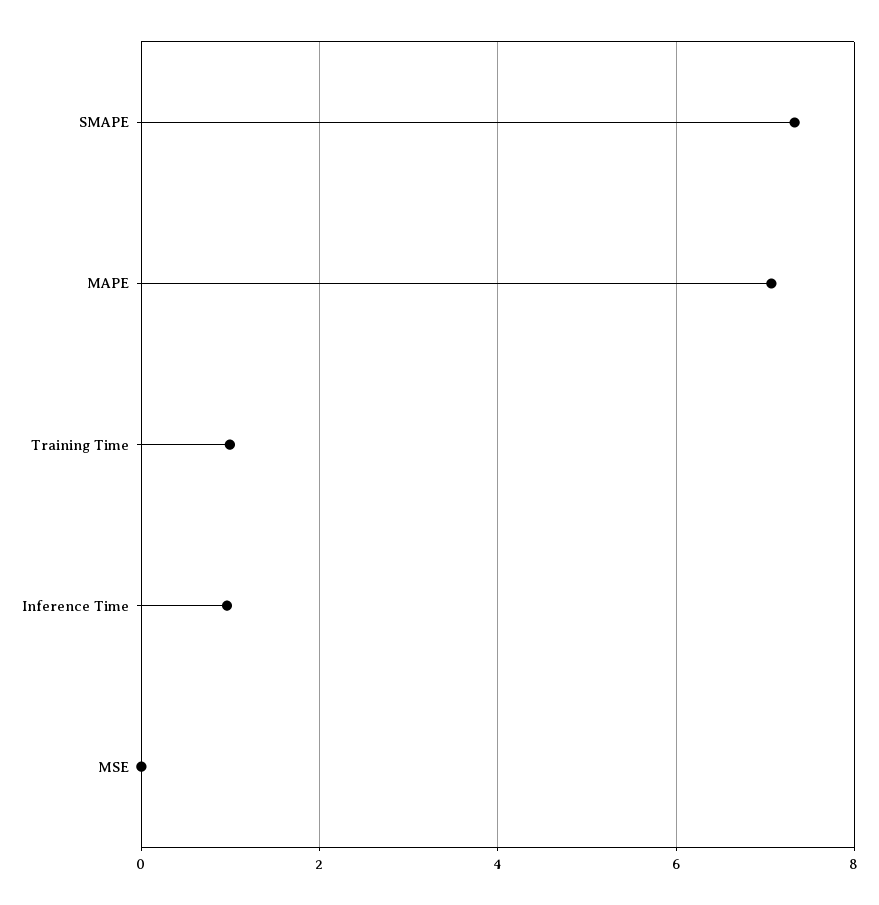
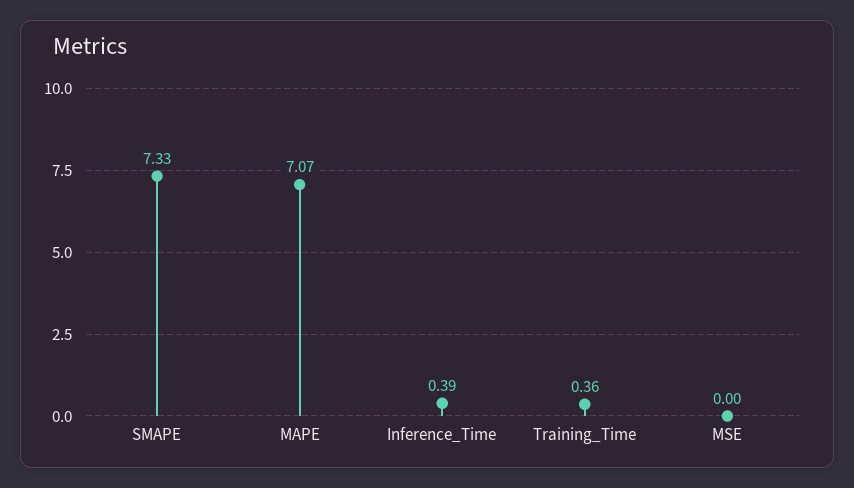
Training Time: 1 -> 0.36
Inference Time: 1 -> 0.39

